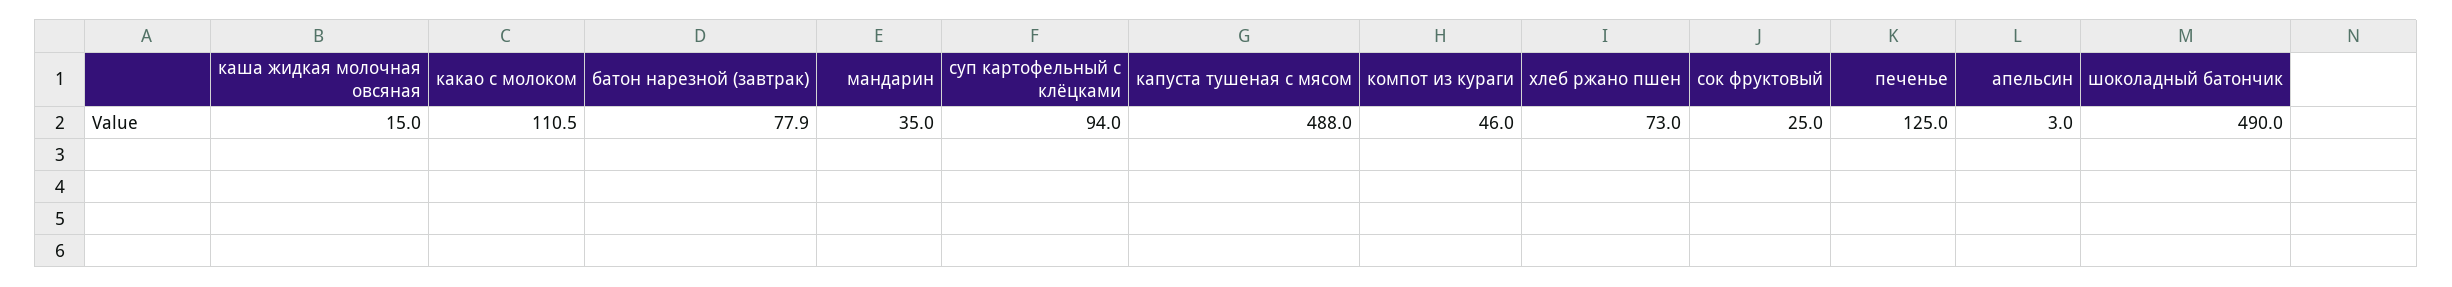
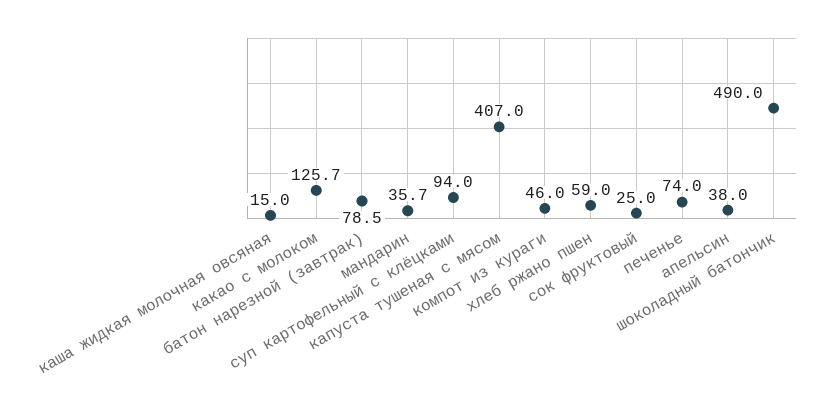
какао с молоком: 110.5 -> 125.7
батон нарезной (завтрак): 77.9 -> 78.5
мандарин: 35 -> 35.7
капуста тушеная с мясом: 488 -> 407
хлеб ржано пшен: 73 -> 59
печенье: 125 -> 74
апельсин: 3 -> 38

